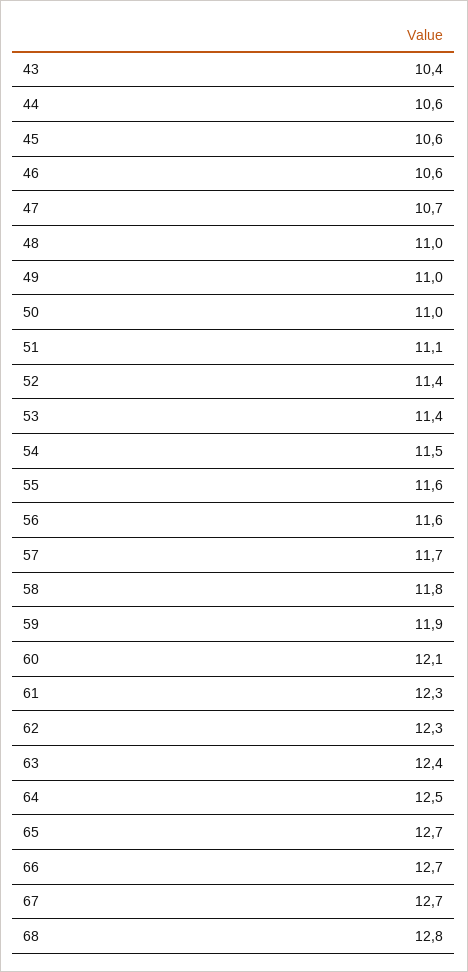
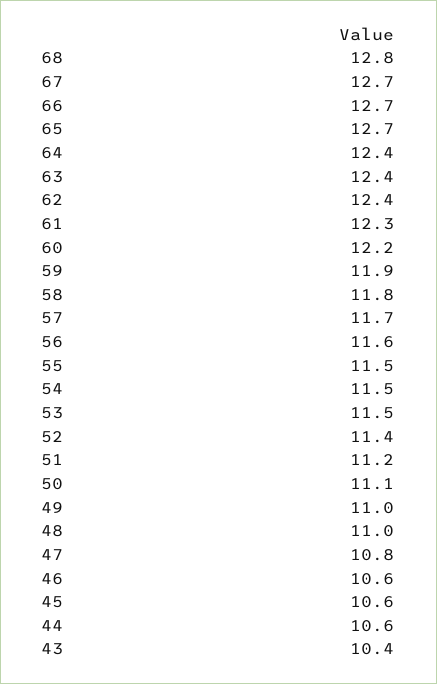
47: 10.7 -> 10.8
50: 11 -> 11.1
51: 11.1 -> 11.2
53: 11.4 -> 11.5
55: 11.6 -> 11.5
60: 12.1 -> 12.2
62: 12.3 -> 12.4
64: 12.5 -> 12.4

